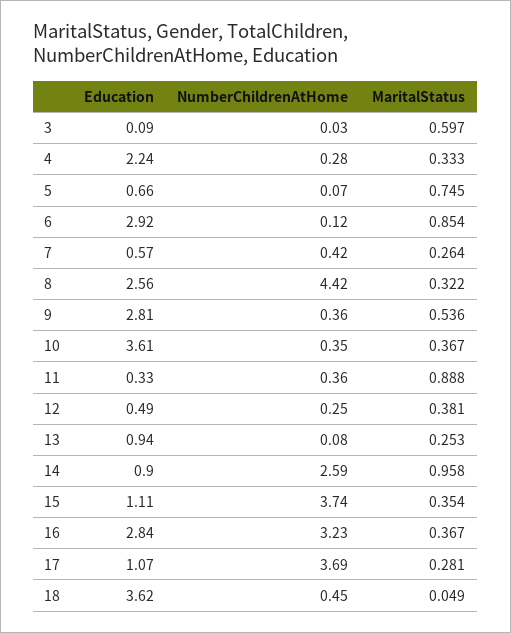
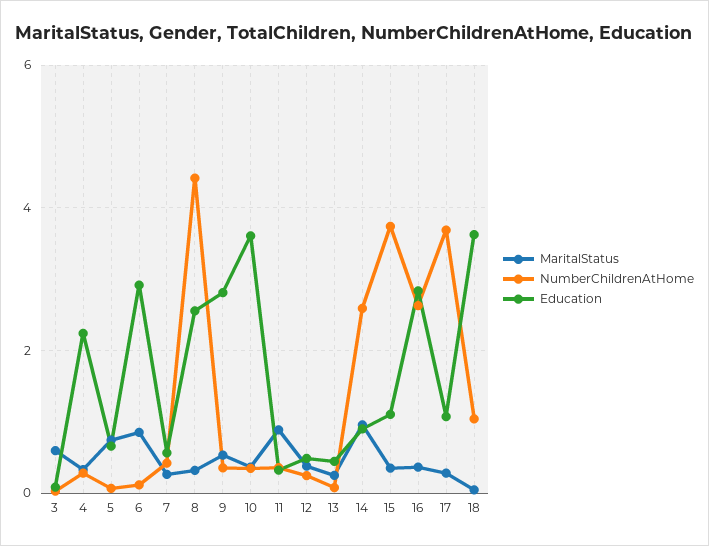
Education, 13: 0.94 -> 0.4
NumberChildrenAtHome, 16: 3.23 -> 2.6
NumberChildrenAtHome, 18: 0.45 -> 1

